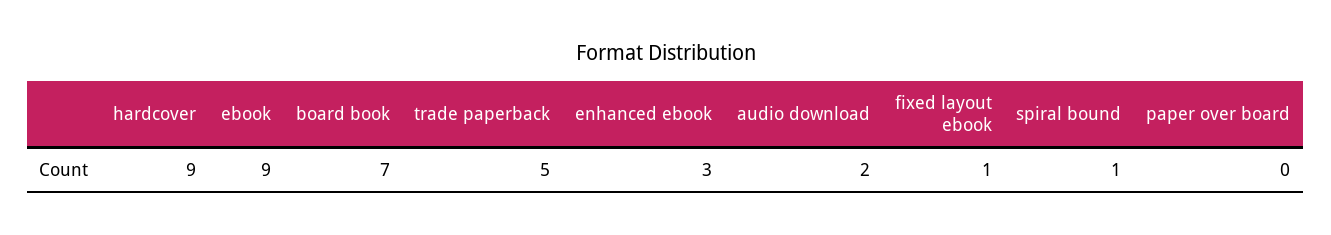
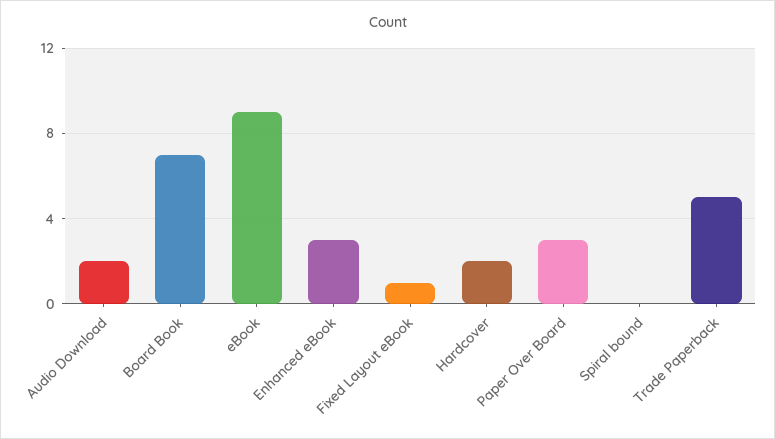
hardcover: 9 -> 2
spiral bound: 1 -> 0
paper over board: 0 -> 3

